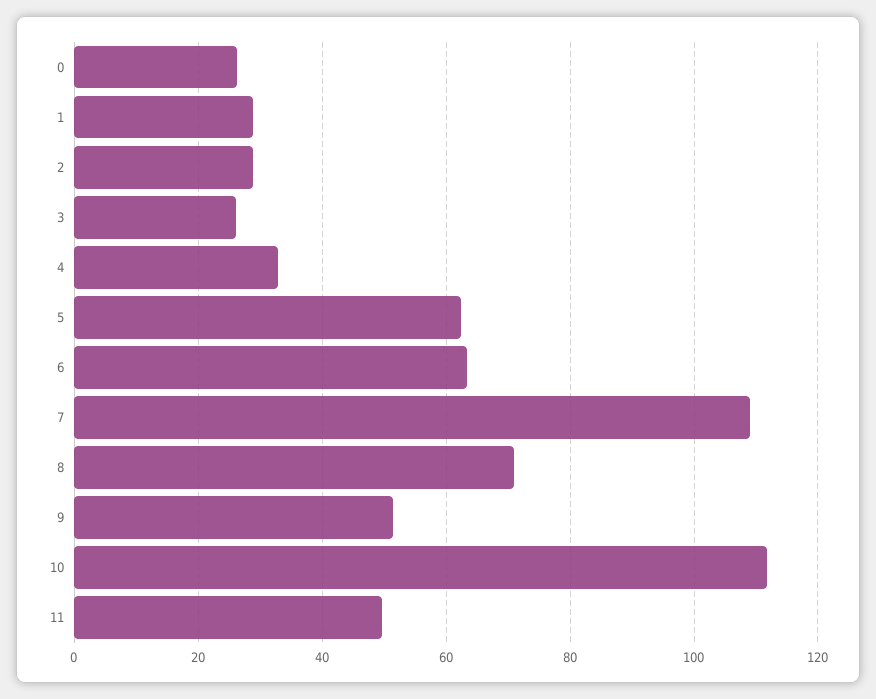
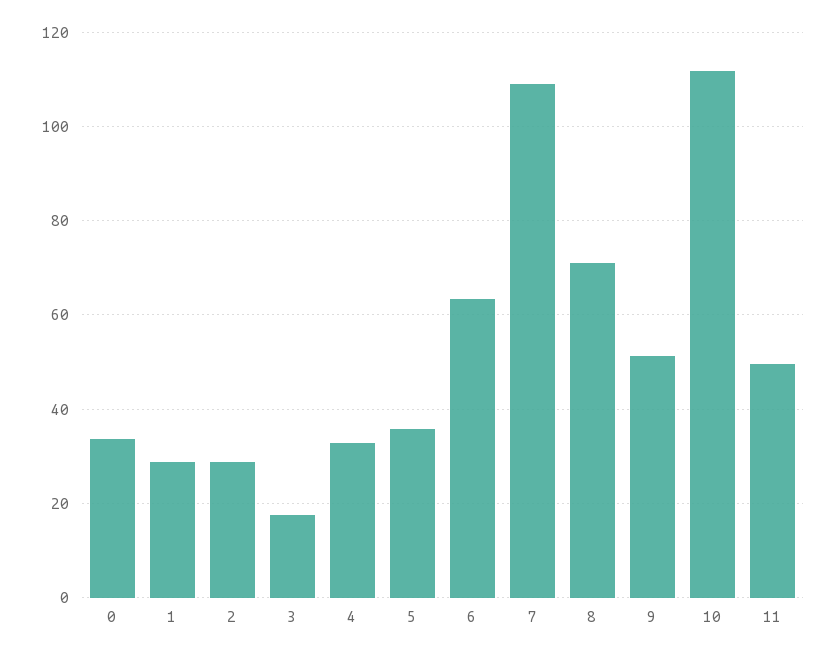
0: 26 -> 34
3: 26 -> 18
5: 62 -> 36

